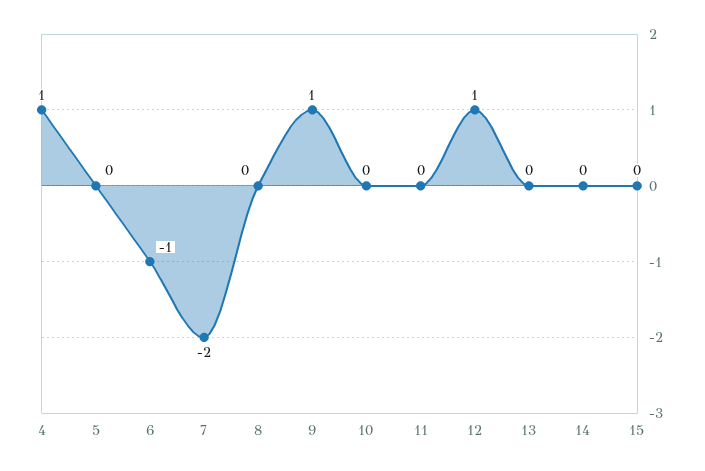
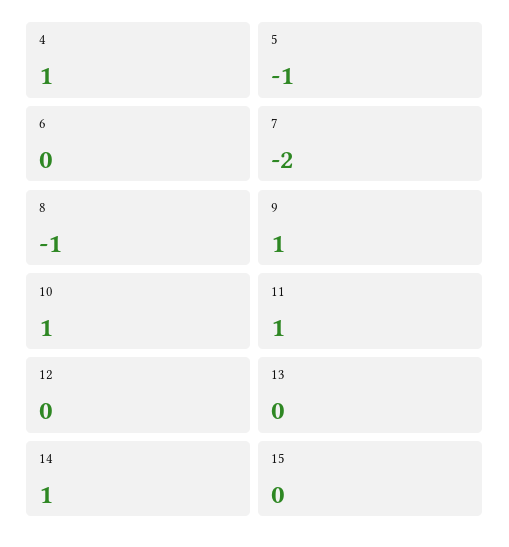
5: 0 -> -1
6: -1 -> 0
8: 0 -> -1
10: 0 -> 1
11: 0 -> 1
12: 1 -> 0
14: 0 -> 1

